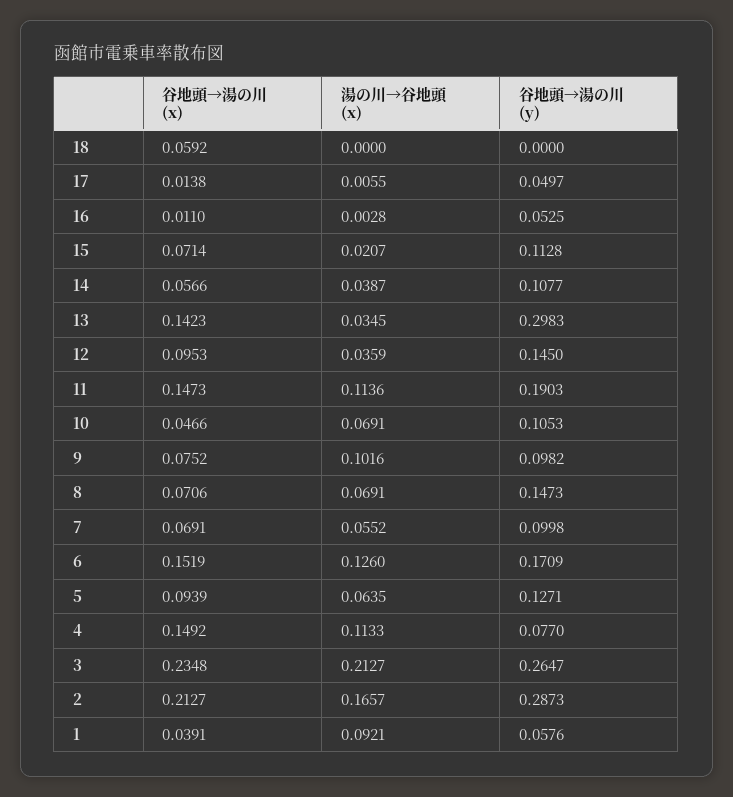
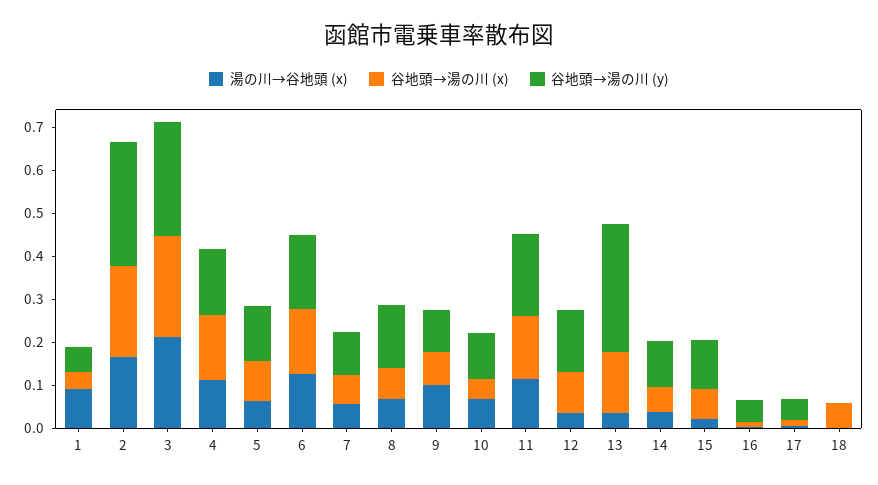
谷地頭→湯の川 (y), 4: 0.077 -> 0.16

